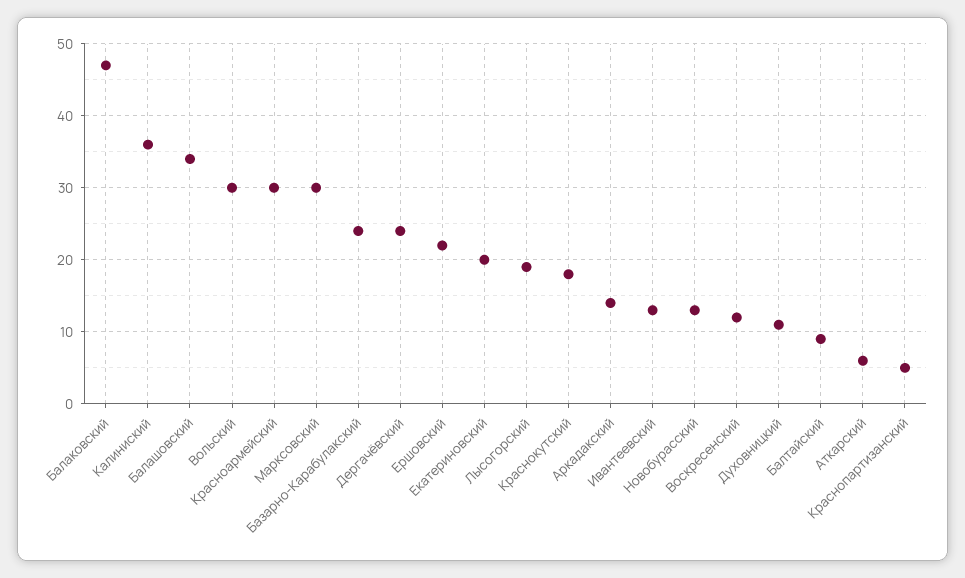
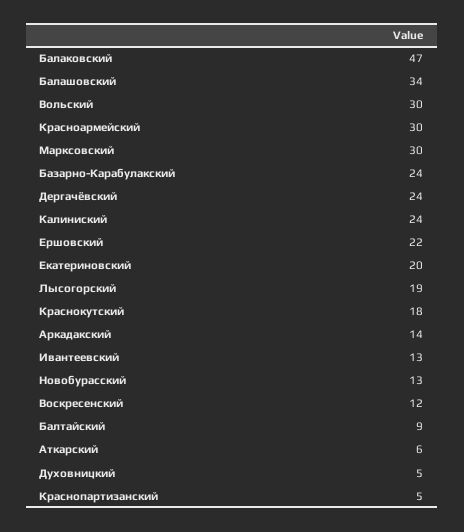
Калиниский: 36 -> 24
Духовницкий: 11 -> 5

